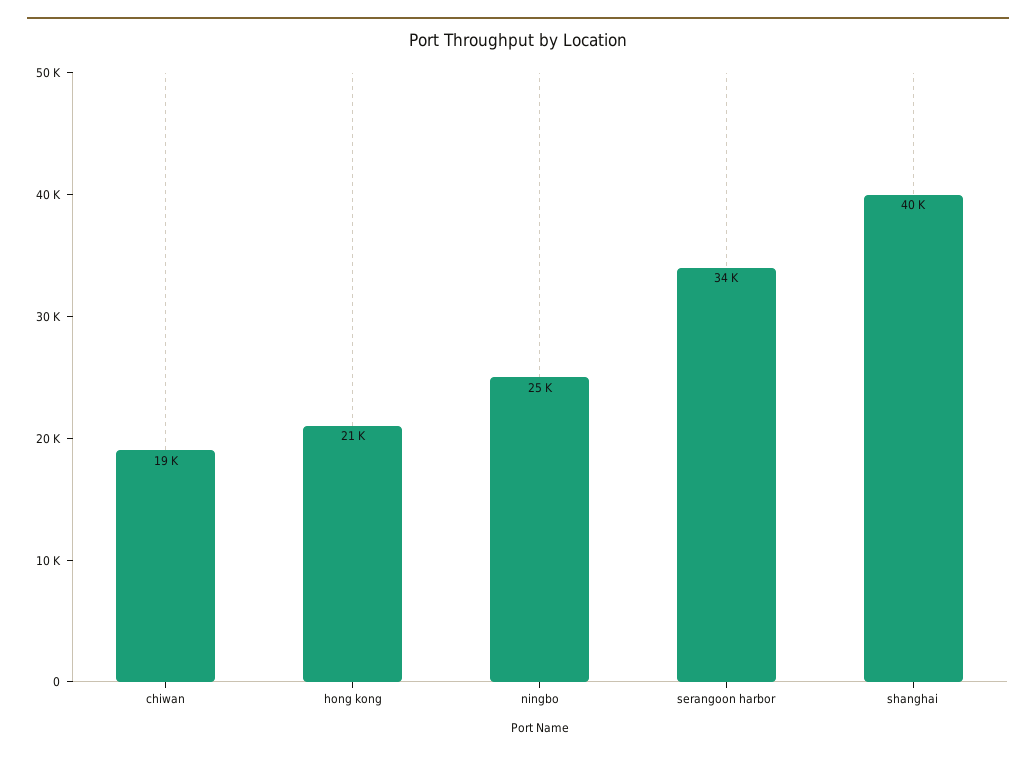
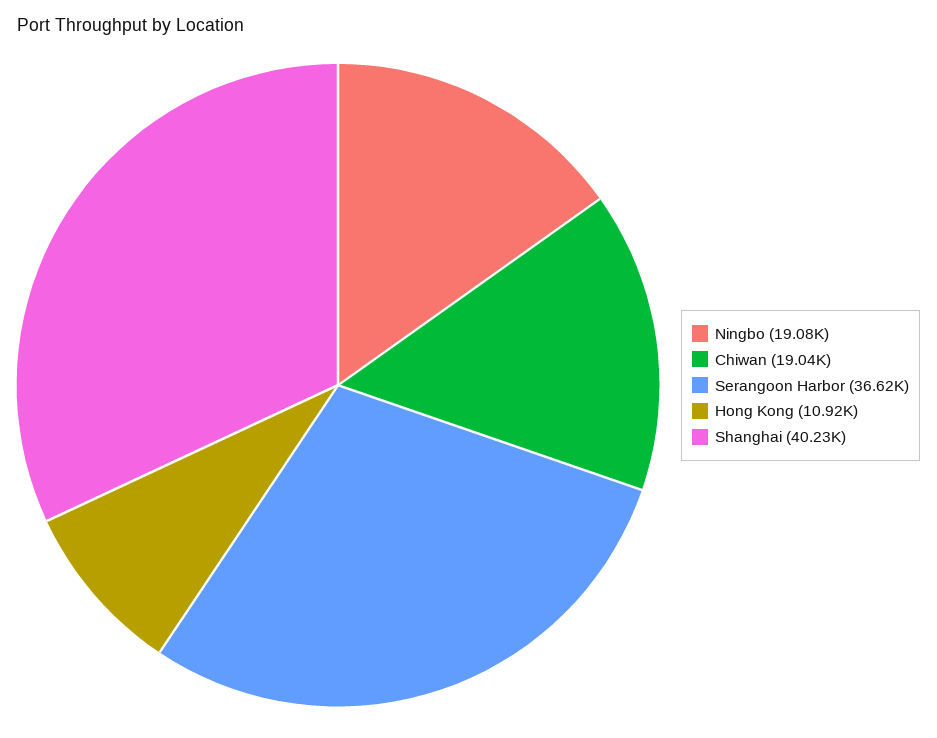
hong kong: 21000 -> 10920
ningbo: 25000 -> 19080
serangoon harbor: 34000 -> 36620

